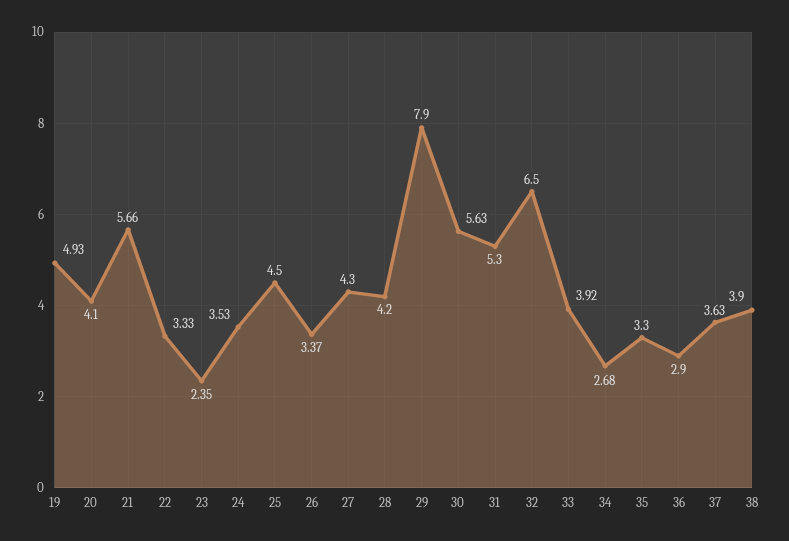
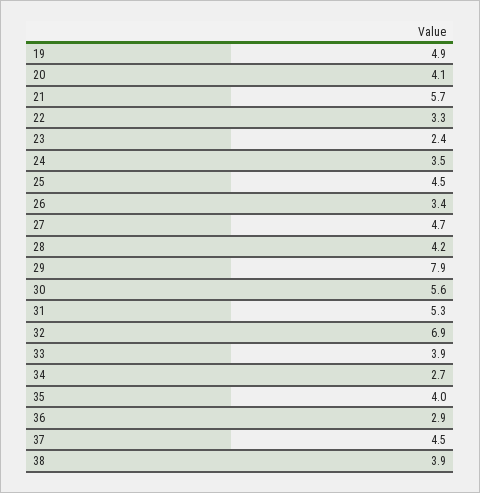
27: 4.3 -> 4.7
32: 6.5 -> 6.9
35: 3.3 -> 4
37: 3.63 -> 4.5

